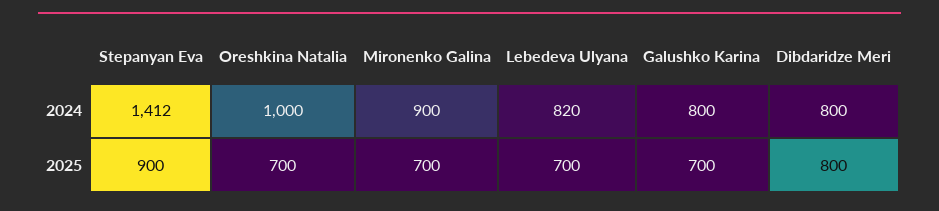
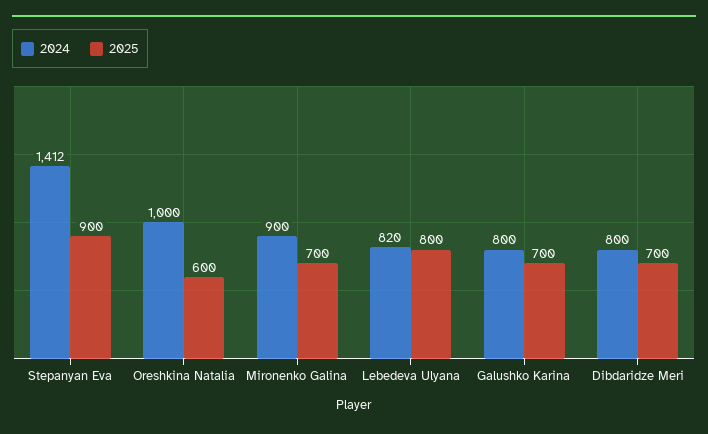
2025, Oreshkina Natalia: 700 -> 600
2025, Lebedeva Ulyana: 700 -> 800
2025, Dibdaridze Meri: 800 -> 700

